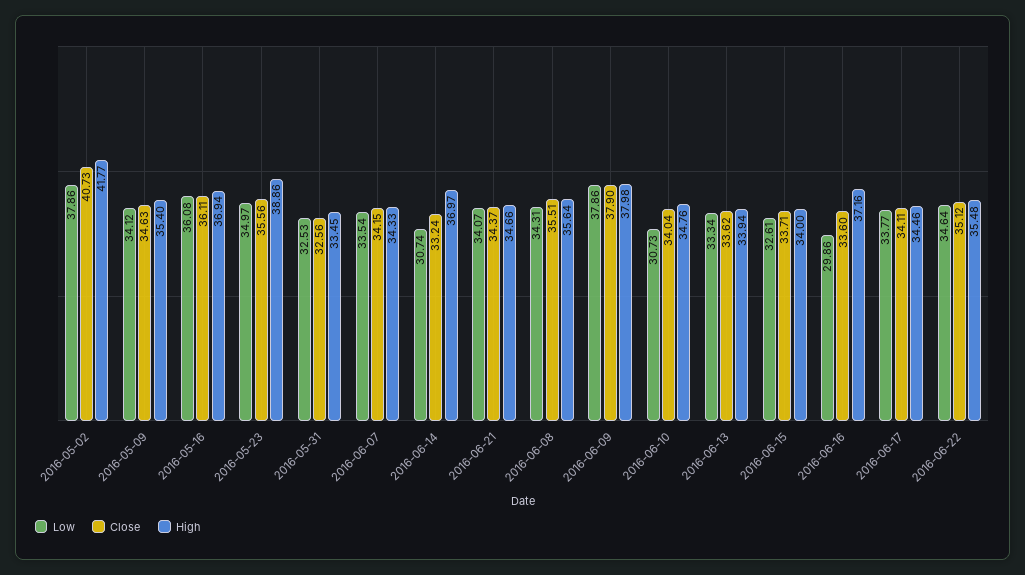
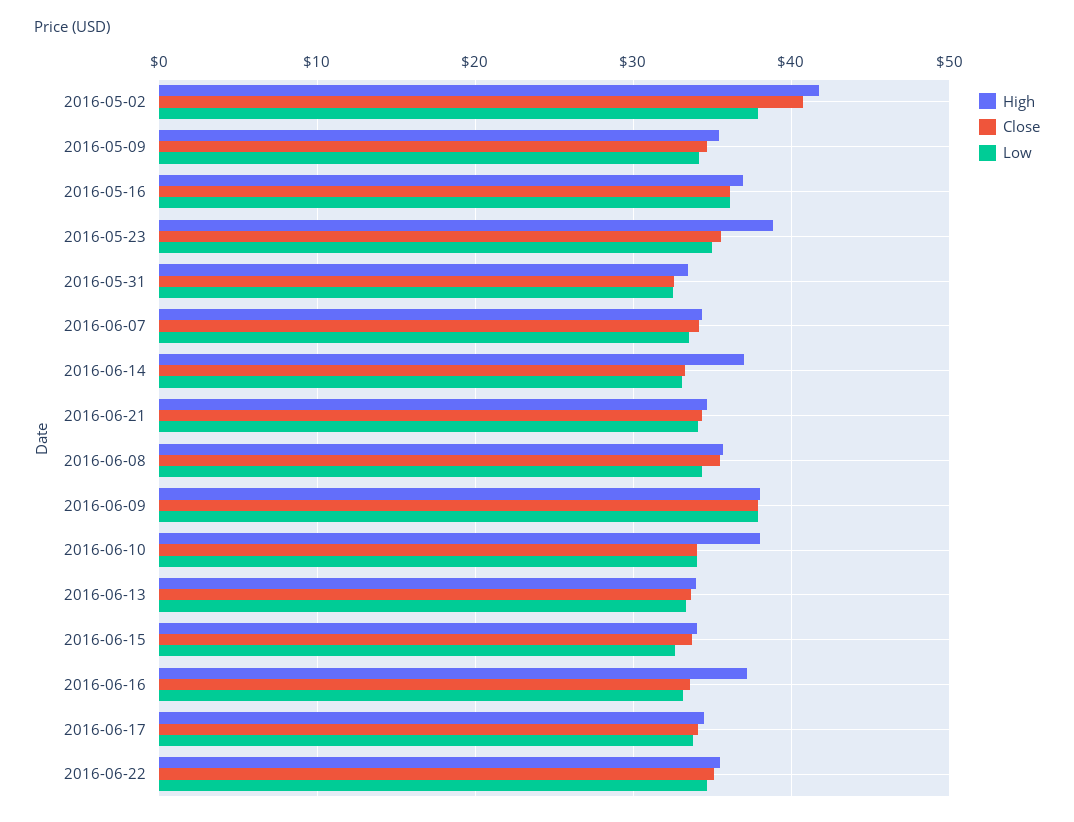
Low, 2016-06-14: 30.74 -> 33
Low, 2016-06-10: 30.73 -> 34
High, 2016-06-10: 34.76 -> 38
Low, 2016-06-16: 29.86 -> 33

